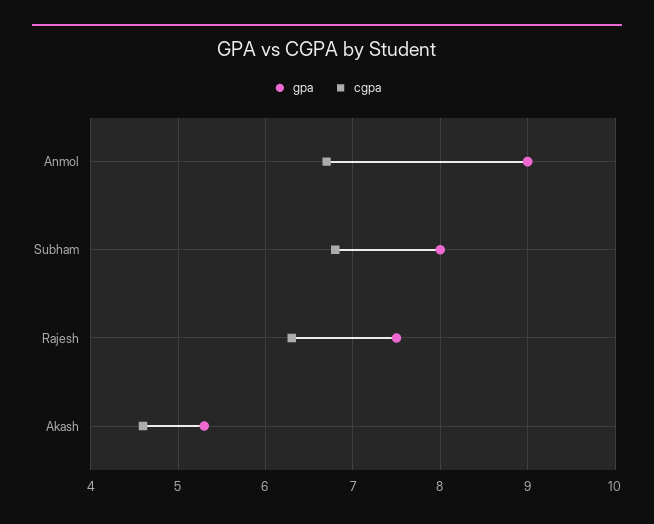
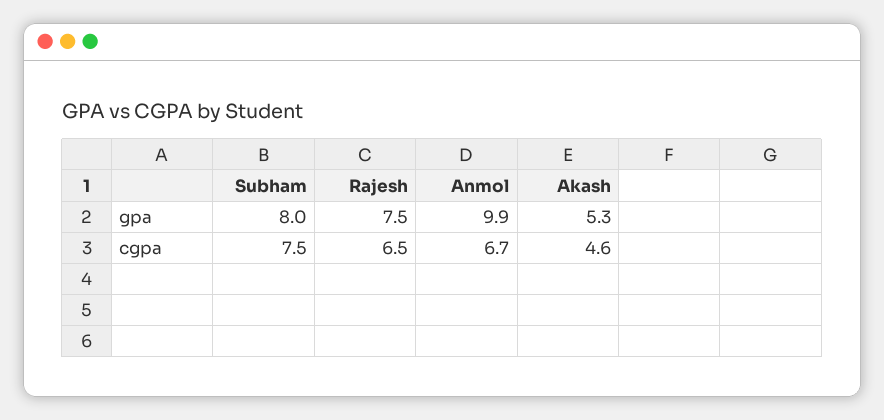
gpa, Anmol: 9 -> 9.9
cgpa, Subham: 6.8 -> 7.5
cgpa, Rajesh: 6.3 -> 6.5

